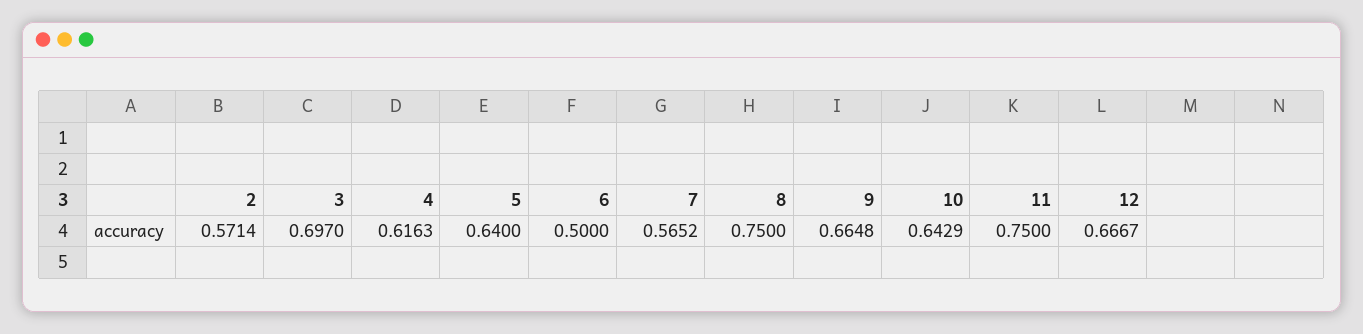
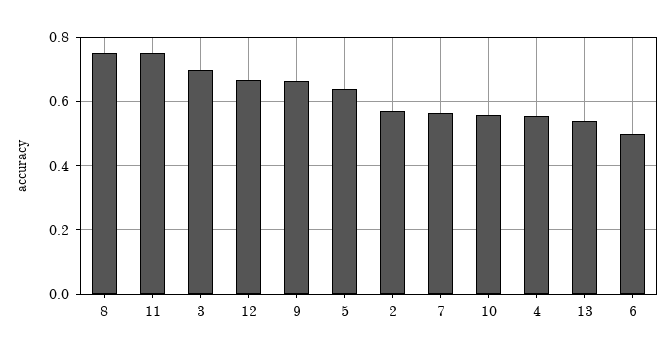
4: 0.6163 -> 0.56
10: 0.6429 -> 0.56
13: none -> 0.54

